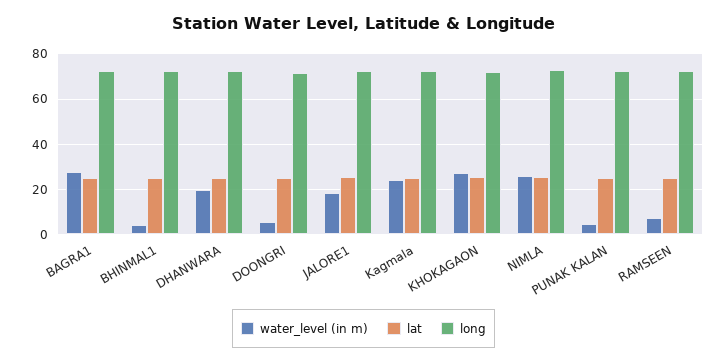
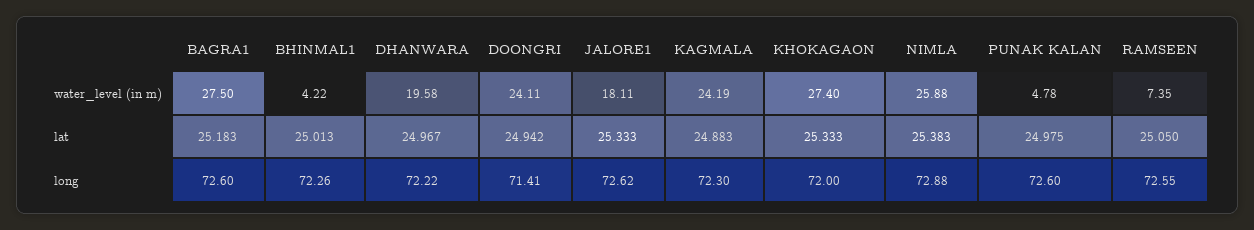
water_level (in m), DOONGRI: 5 -> 24.11

